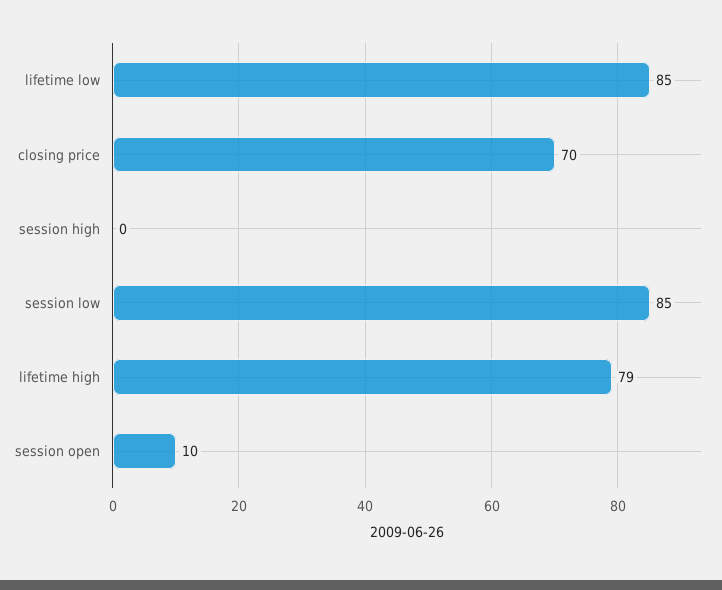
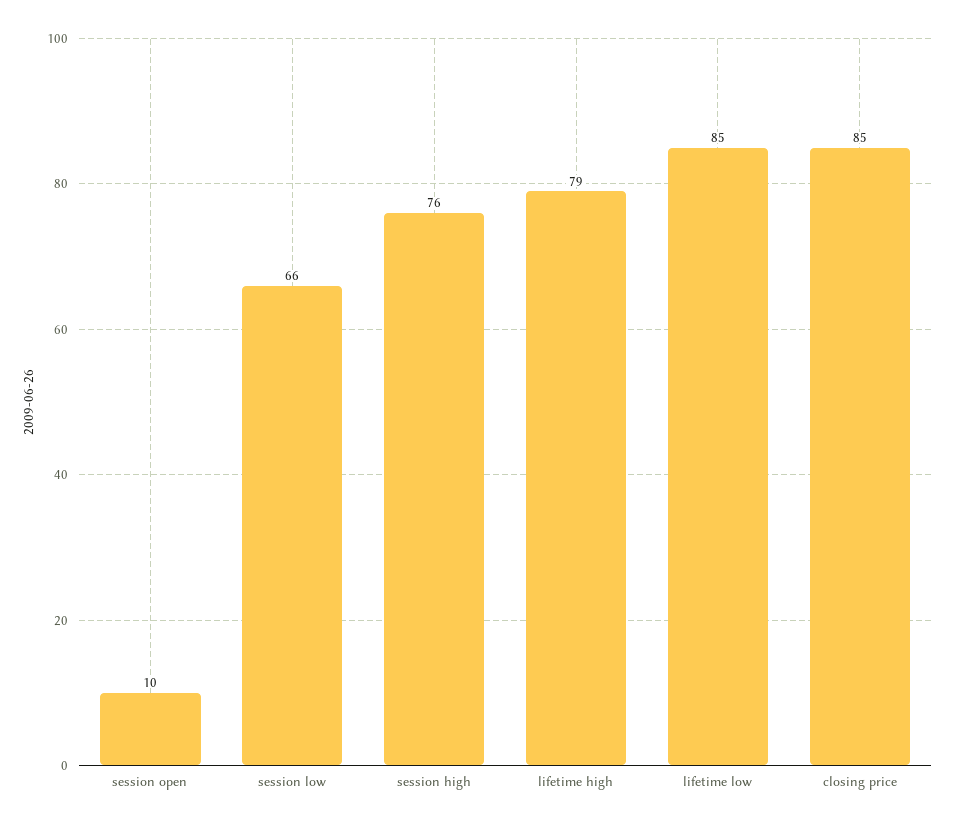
closing price: 70 -> 85
session high: 0 -> 76
session low: 85 -> 66

